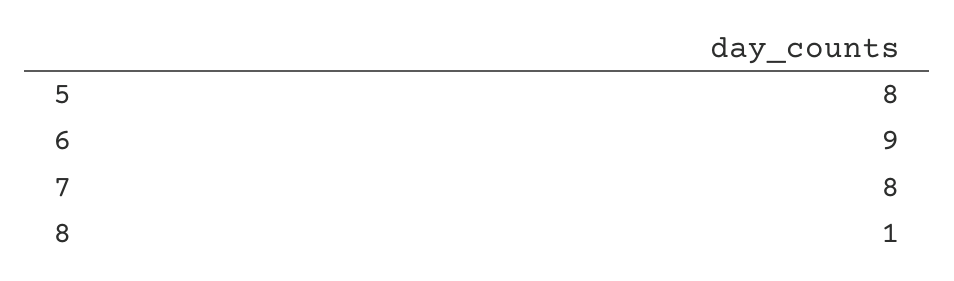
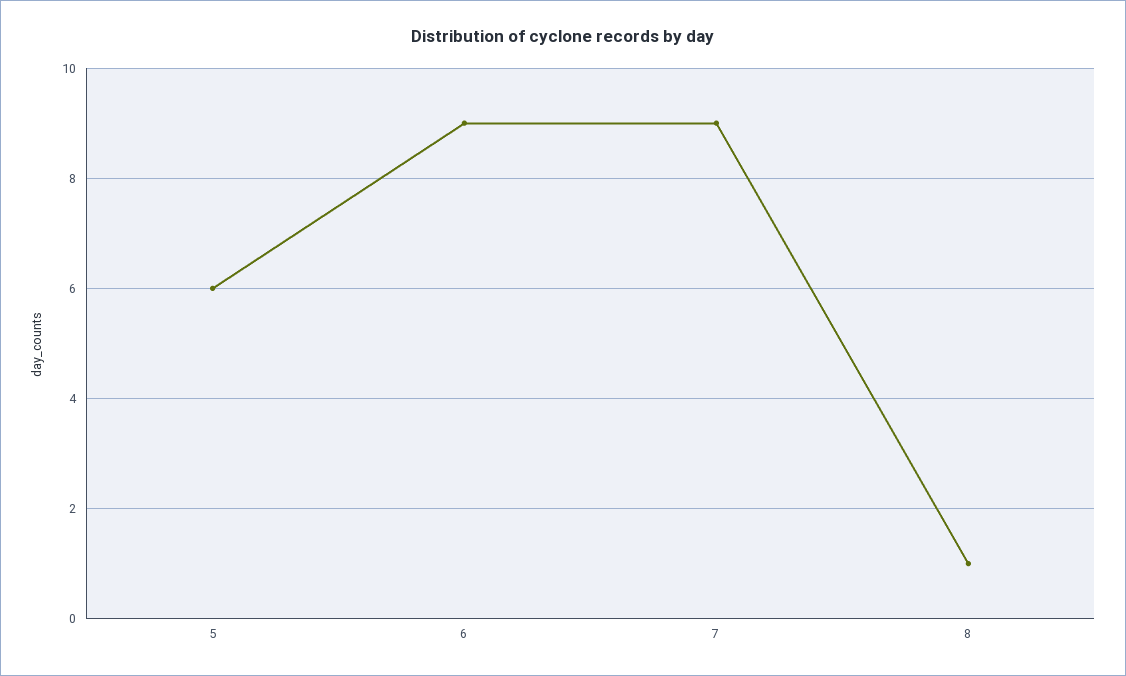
5: 8 -> 6
7: 8 -> 9

